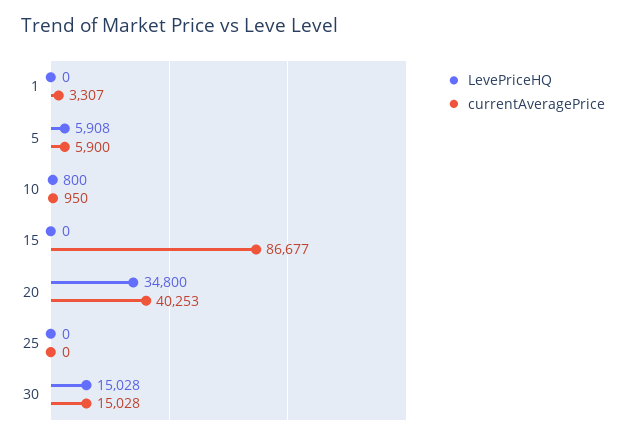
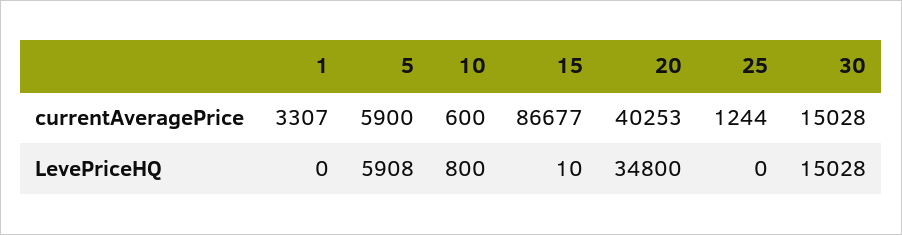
currentAveragePrice, 10: 950 -> 600
LevePriceHQ, 15: 0 -> 10
currentAveragePrice, 25: 0 -> 1244

